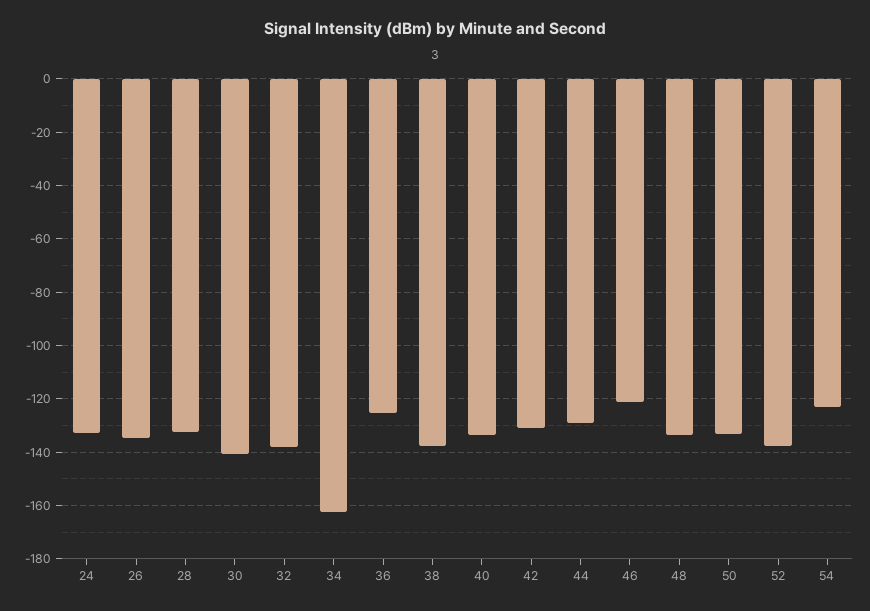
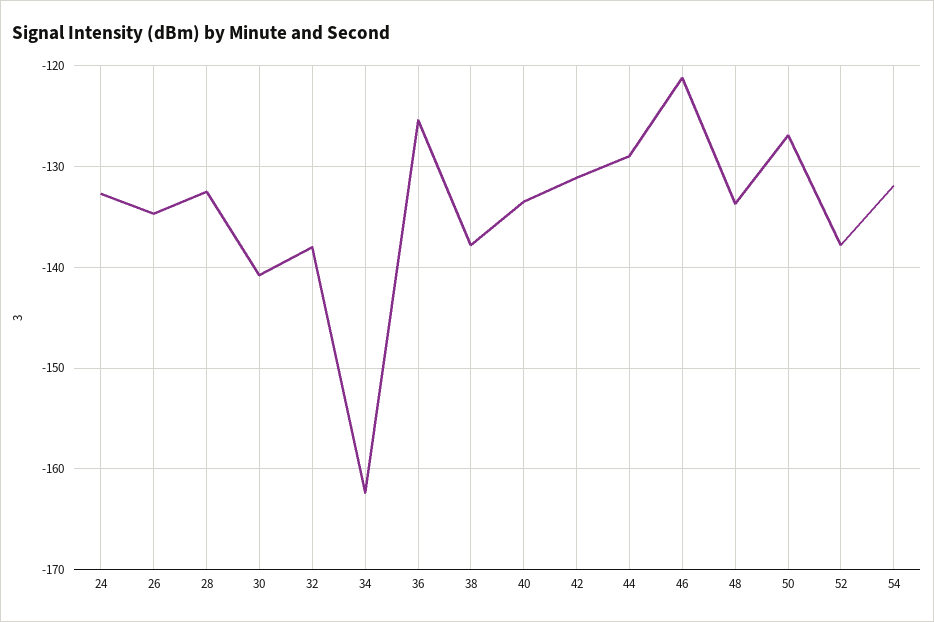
50: -132.5 -> -127
54: -122.5 -> -132

